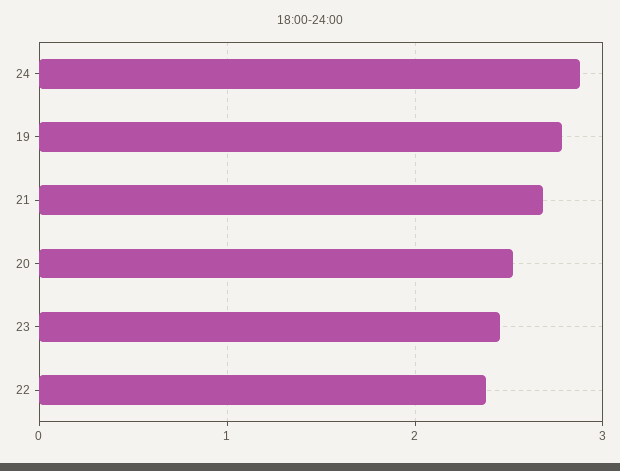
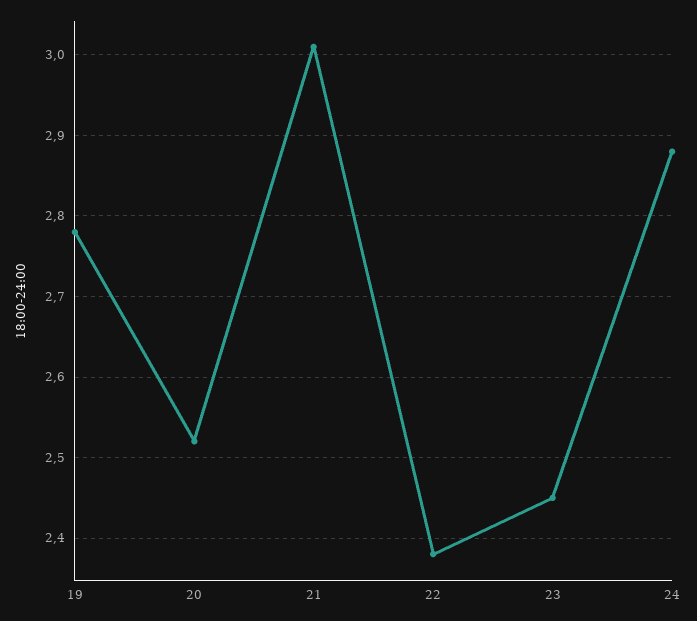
21: 2.7 -> 3.01

